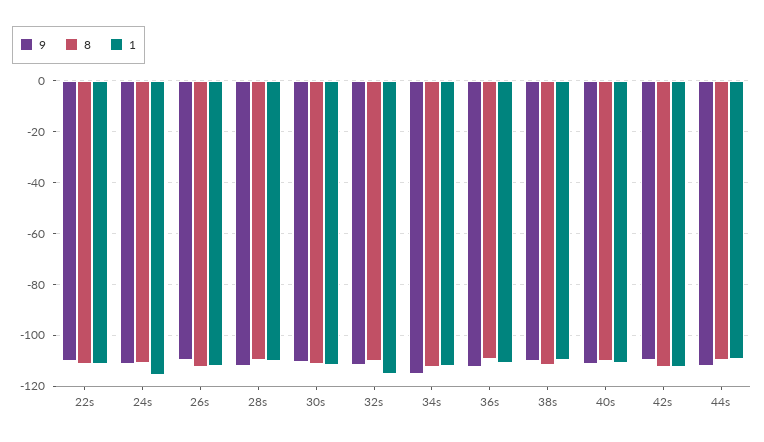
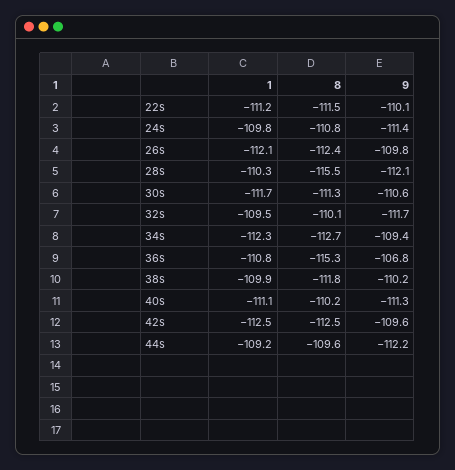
1, 24s: -115 -> -109.8
8, 28s: -110 -> -115.5
1, 32s: -115 -> -109.5
9, 34s: -115 -> -109.4
9, 36s: -112.5 -> -106.8
8, 36s: -110 -> -115.3

